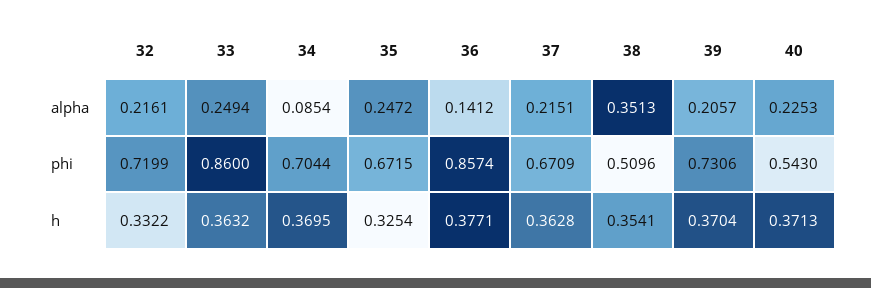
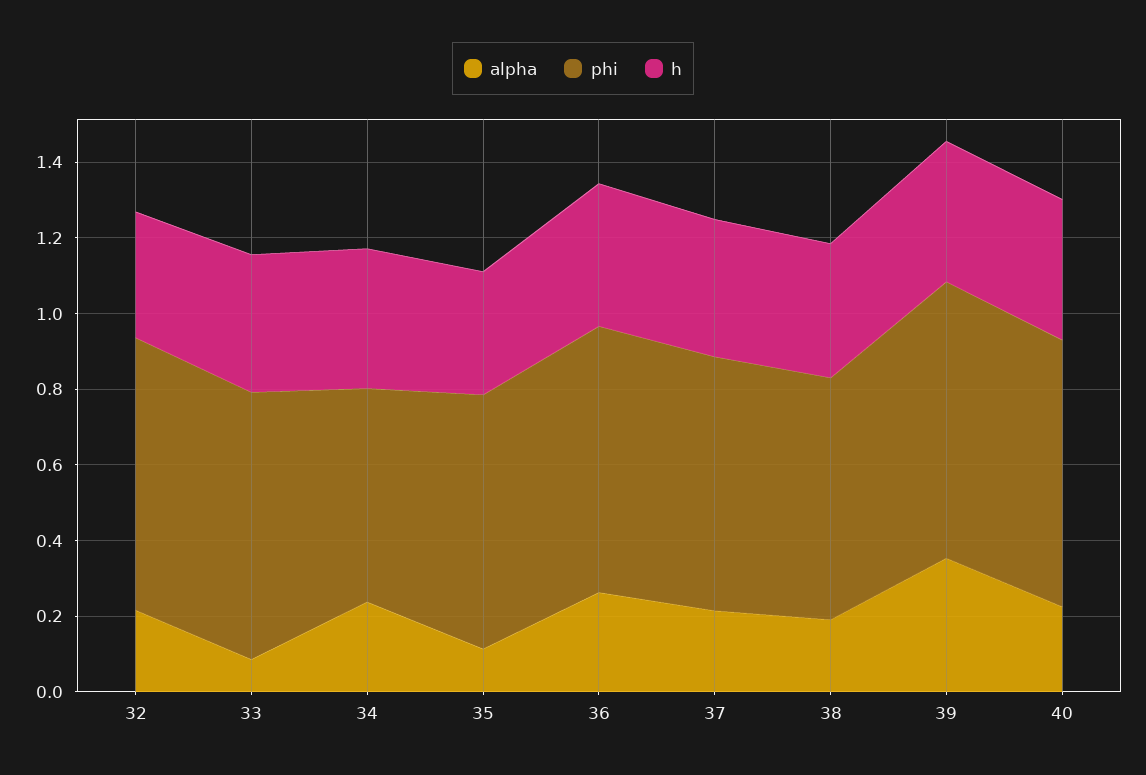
alpha, 33: 0.2494 -> 0.1
alpha, 34: 0.0854 -> 0.25
alpha, 35: 0.2472 -> 0.1
alpha, 36: 0.1412 -> 0.25
alpha, 38: 0.3513 -> 0.2
alpha, 39: 0.2057 -> 0.35
phi, 33: 0.86 -> 0.7
phi, 34: 0.7044 -> 0.55
phi, 36: 0.8574 -> 0.7
phi, 38: 0.5096 -> 0.65
phi, 40: 0.543 -> 0.7

